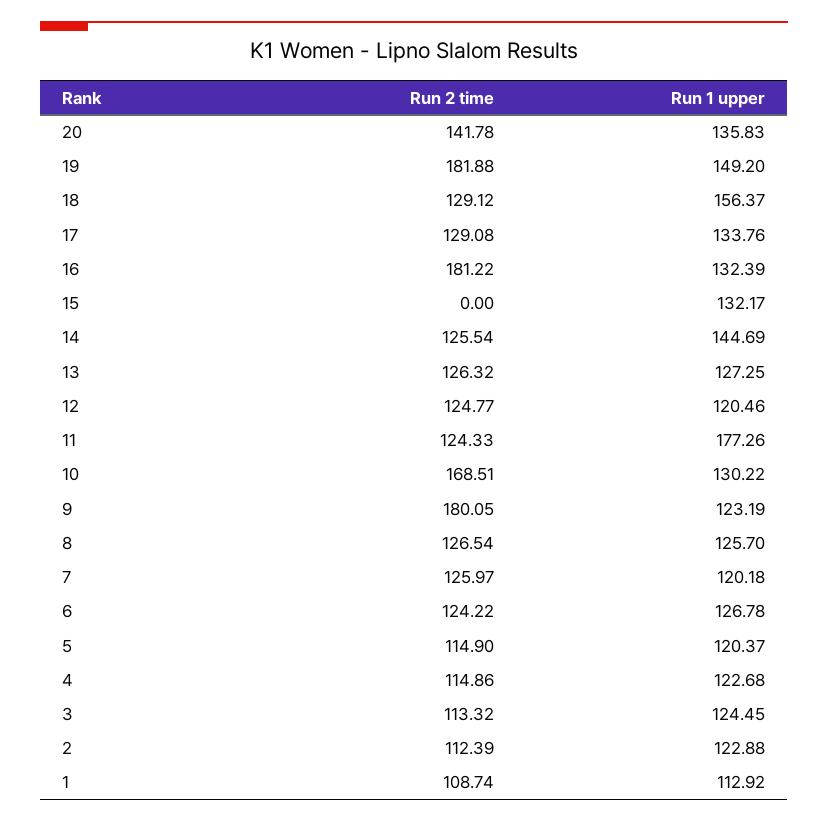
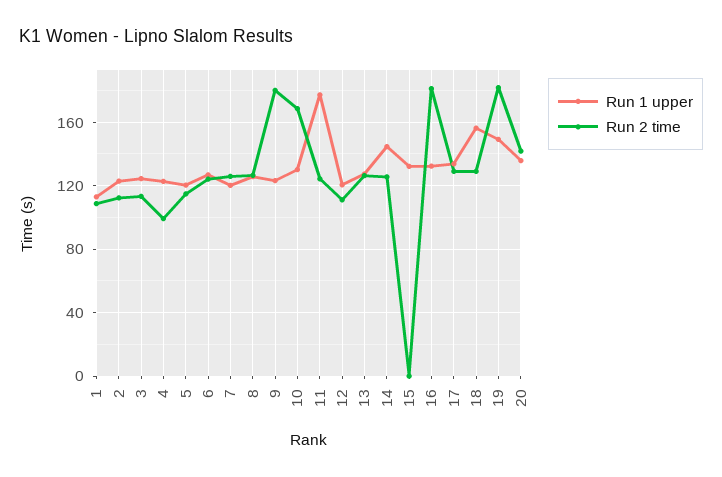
Run 2 time, 12: 124.77 -> 110
Run 2 time, 4: 114.86 -> 100

